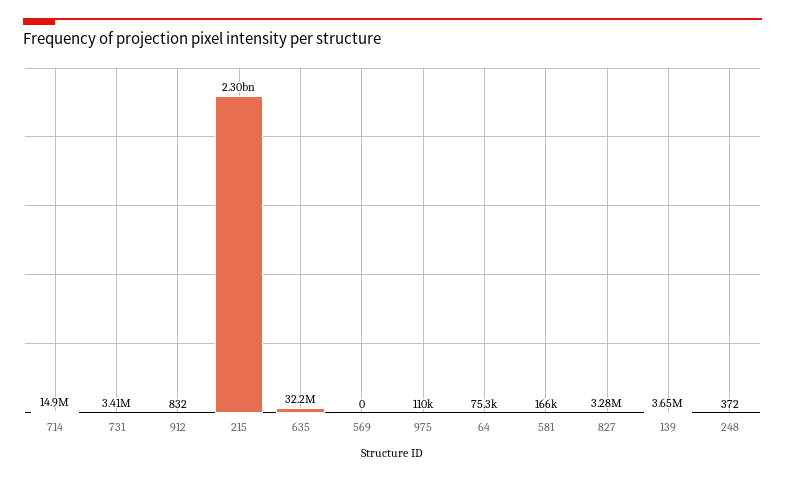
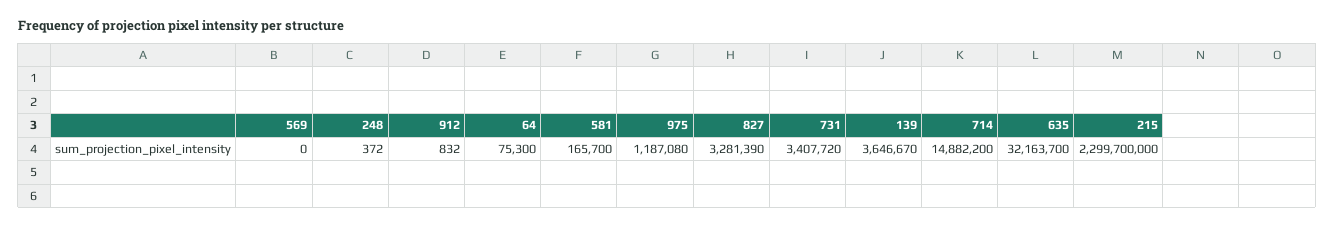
975: 110000 -> 1187080

